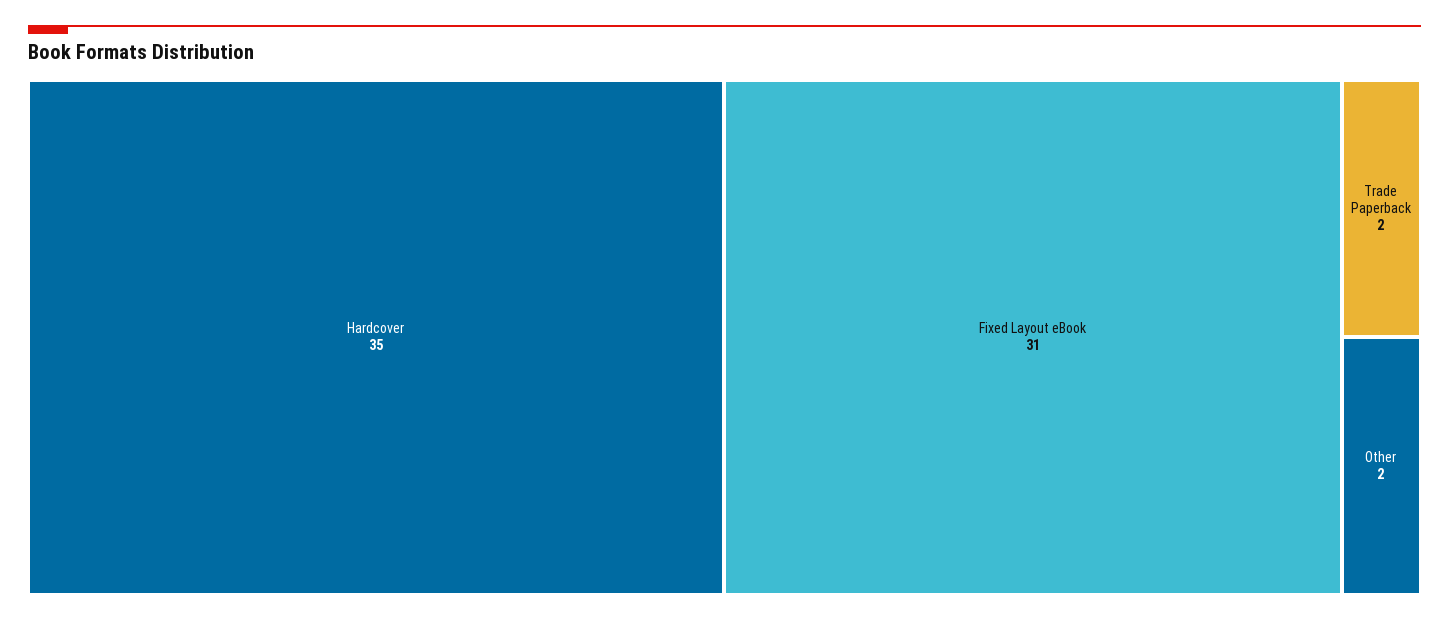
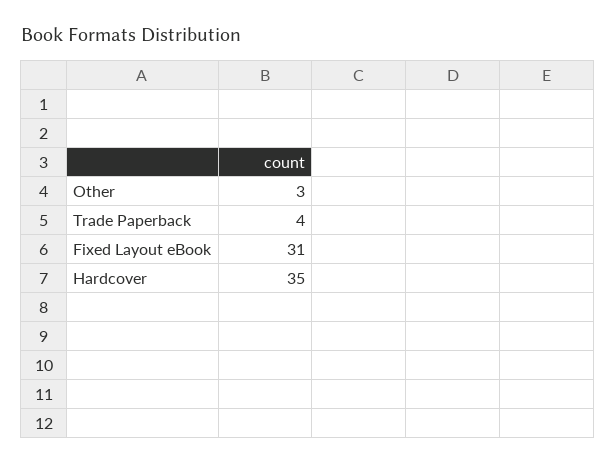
Trade Paperback: 2 -> 4
Other: 2 -> 3

